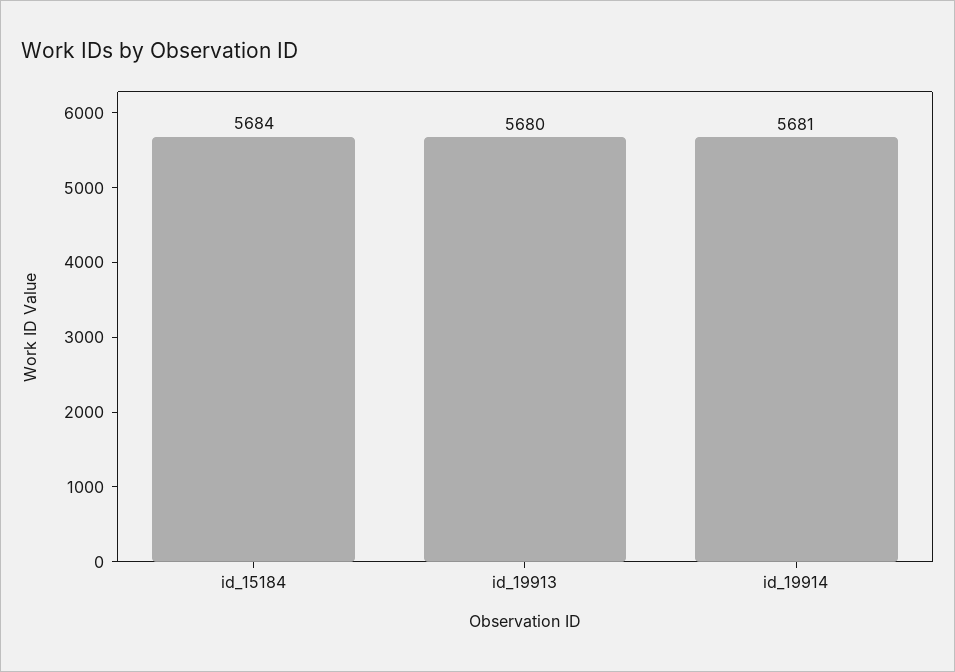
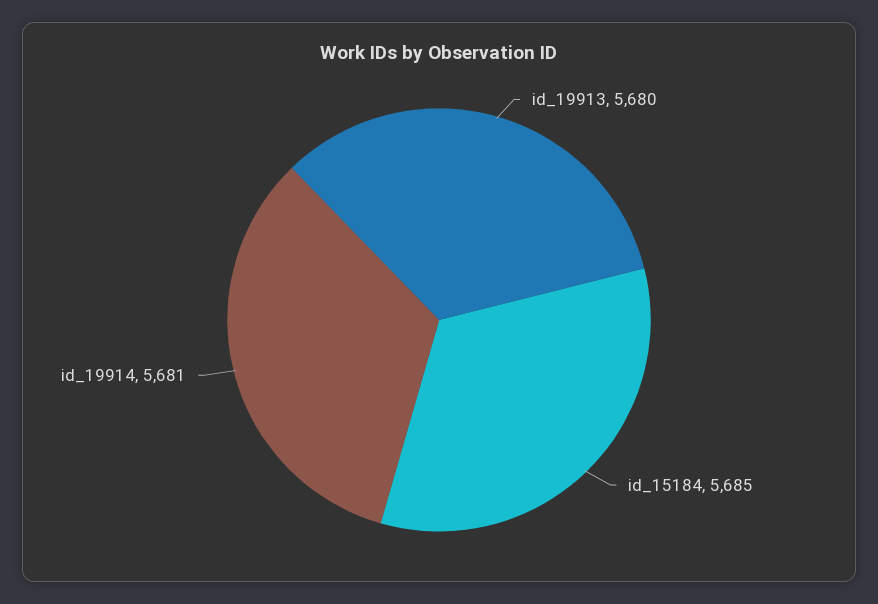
id_15184: 5684 -> 5685

